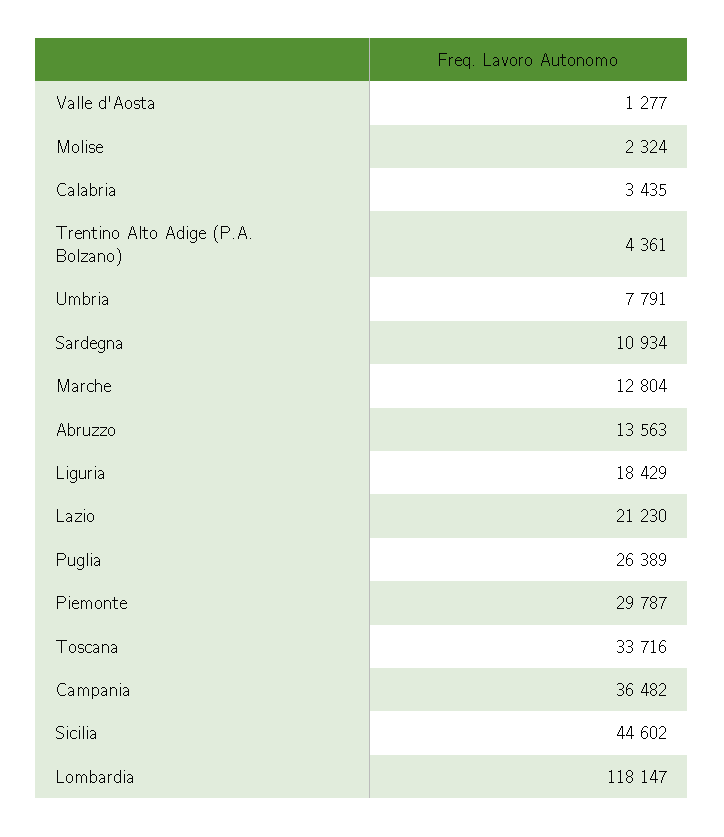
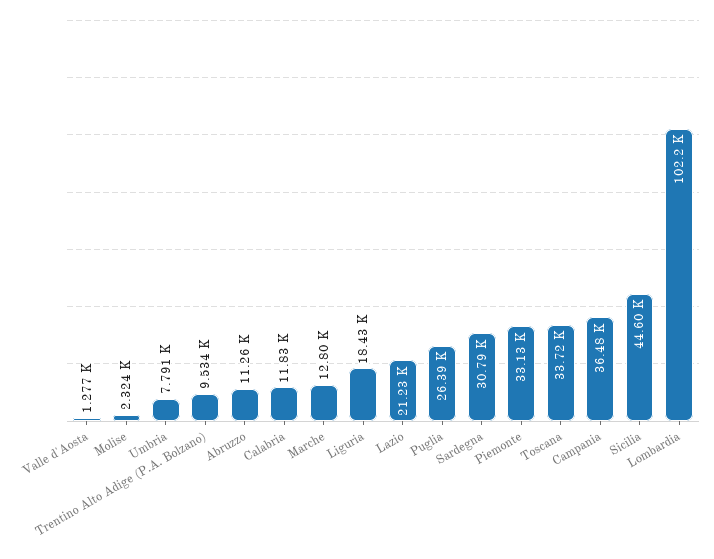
Calabria: 3435 -> 11830
Trentino Alto Adige (P.A. Bolzano): 4361 -> 9534
Sardegna: 10934 -> 30790
Abruzzo: 13563 -> 11260
Piemonte: 29787 -> 33130
Lombardia: 118147 -> 102200

